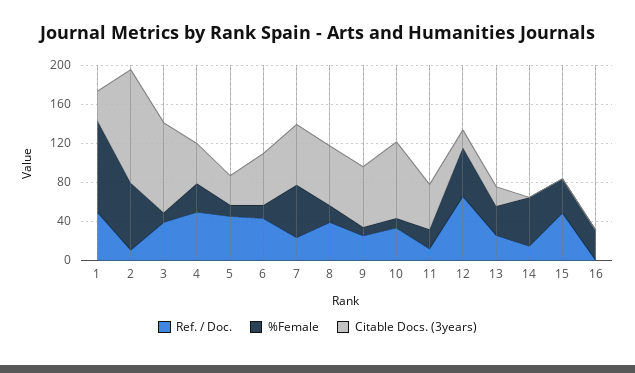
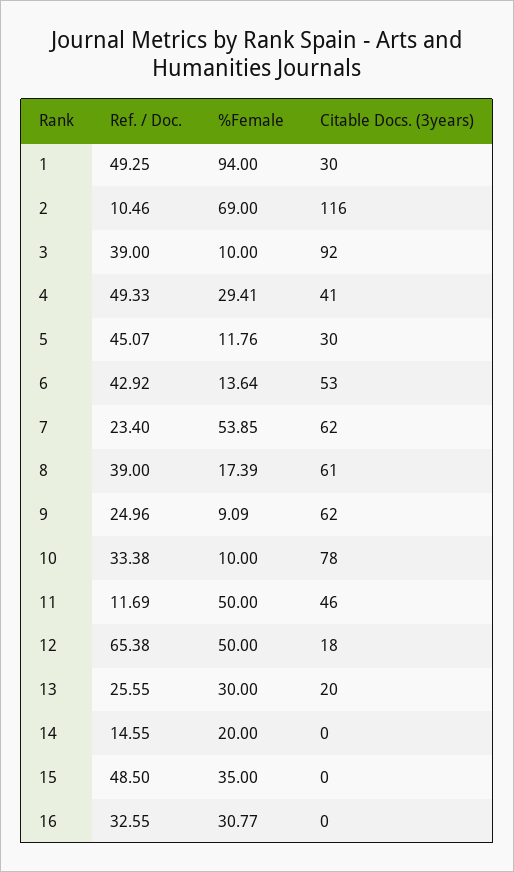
%Female, 11: 20 -> 50
%Female, 14: 50 -> 20
Ref. / Doc., 16: 0 -> 32.55

